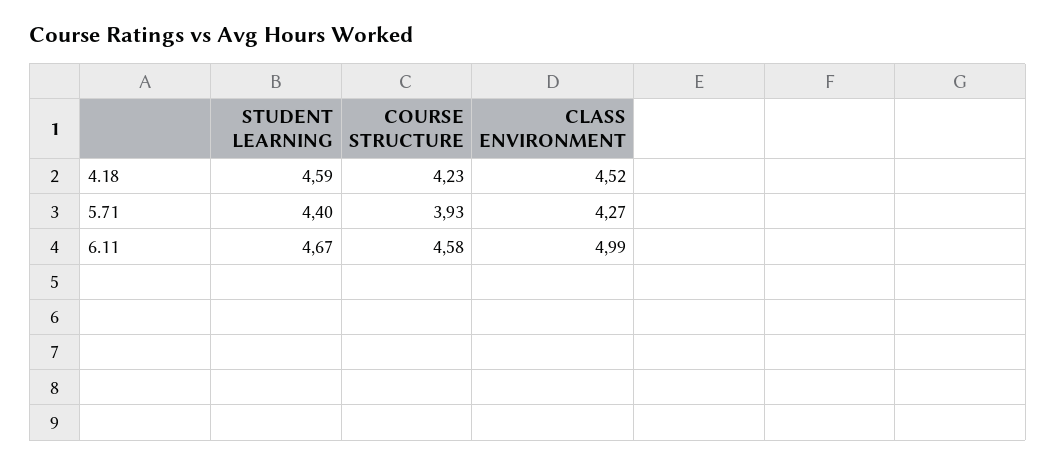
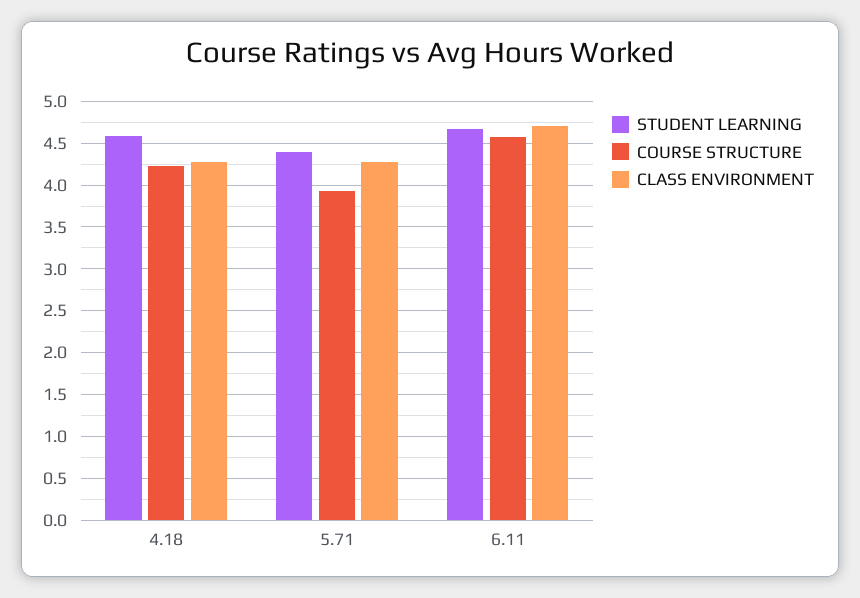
CLASS ENVIRONMENT, 4.18: 4.52 -> 4.3
CLASS ENVIRONMENT, 6.11: 4.99 -> 4.7

